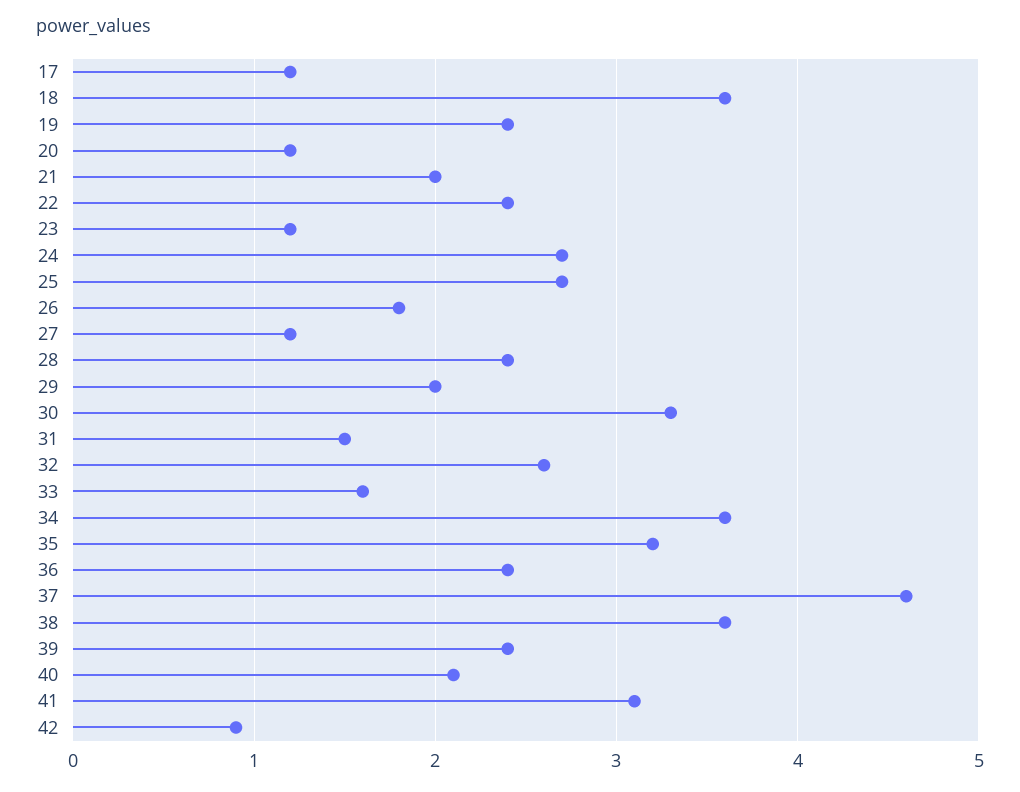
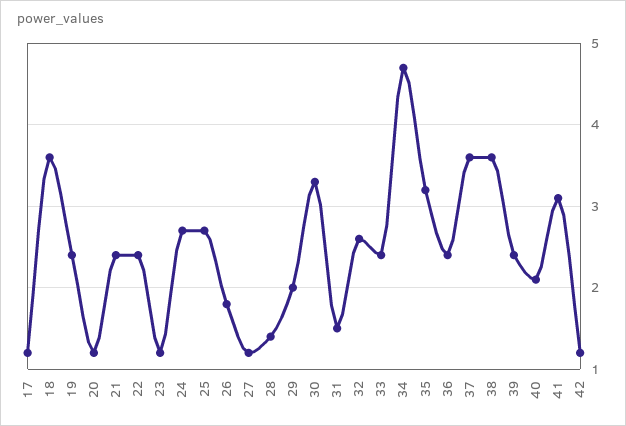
21: 2 -> 2.4
28: 2.4 -> 1.4
33: 1.6 -> 2.4
34: 3.6 -> 4.7
37: 4.6 -> 3.6
42: 0.9 -> 1.2

